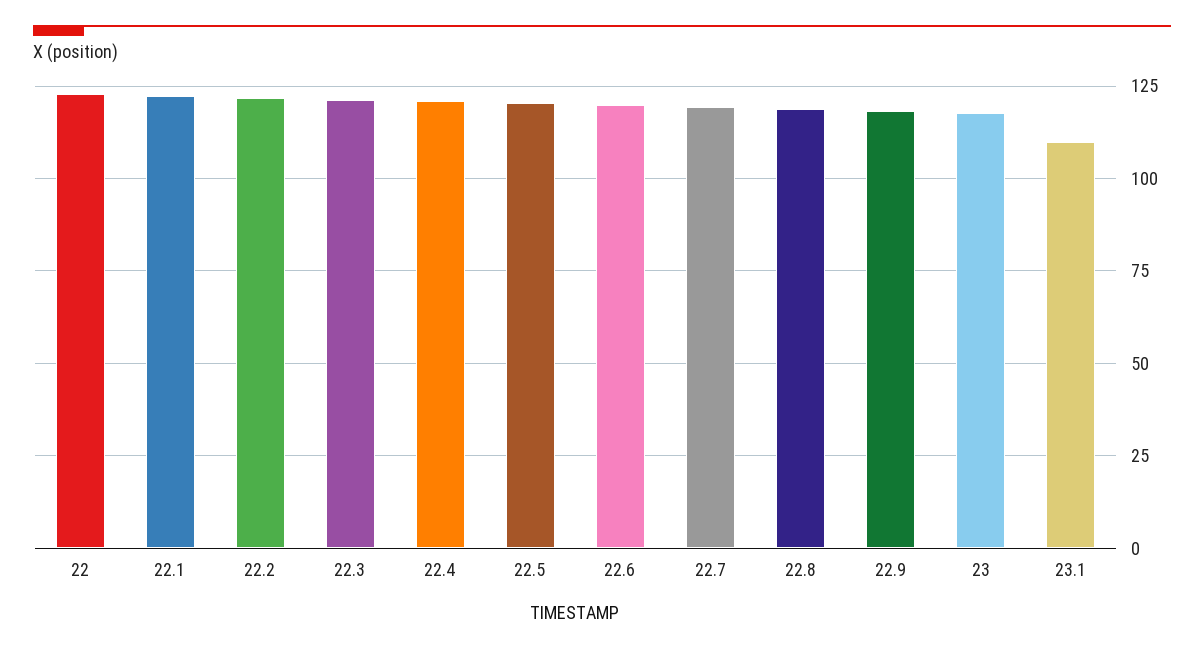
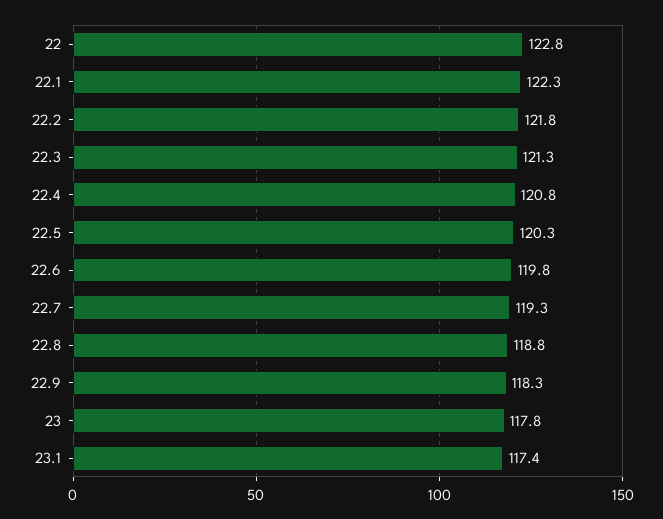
23.1: 110 -> 117.4

